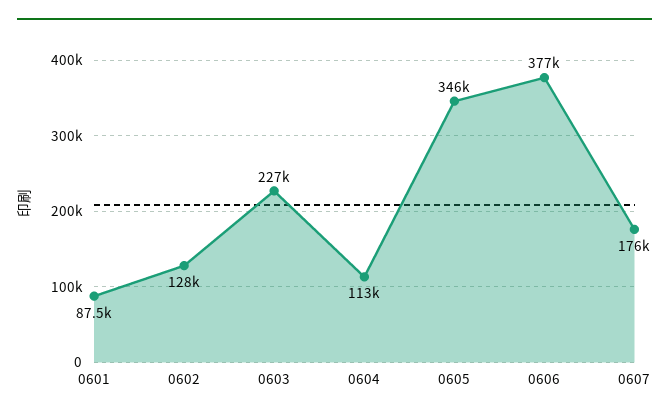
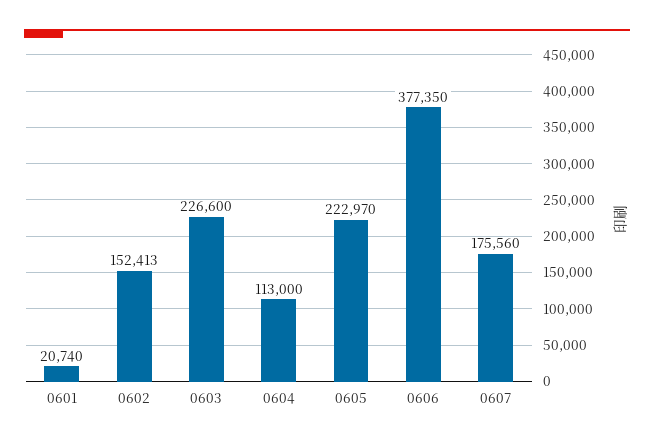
0601: 87500 -> 20740
0602: 128000 -> 152413
0605: 346000 -> 222970

